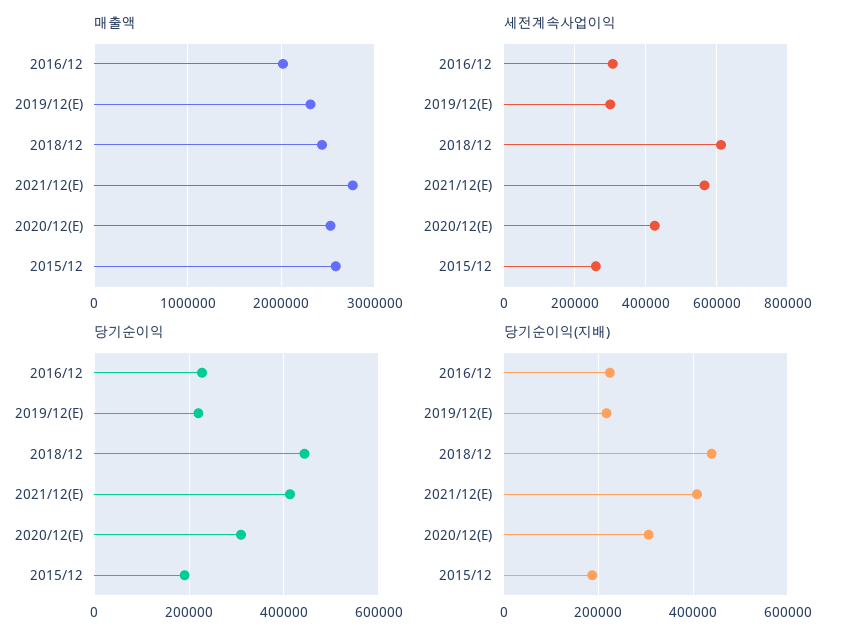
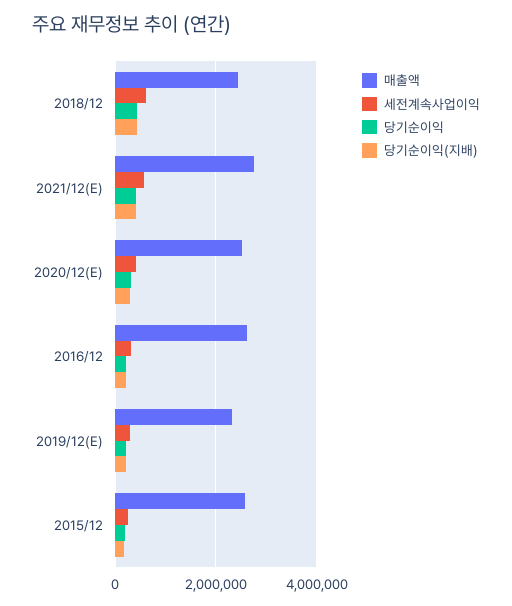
매출액, 2016/12: 2000000 -> 2600000

